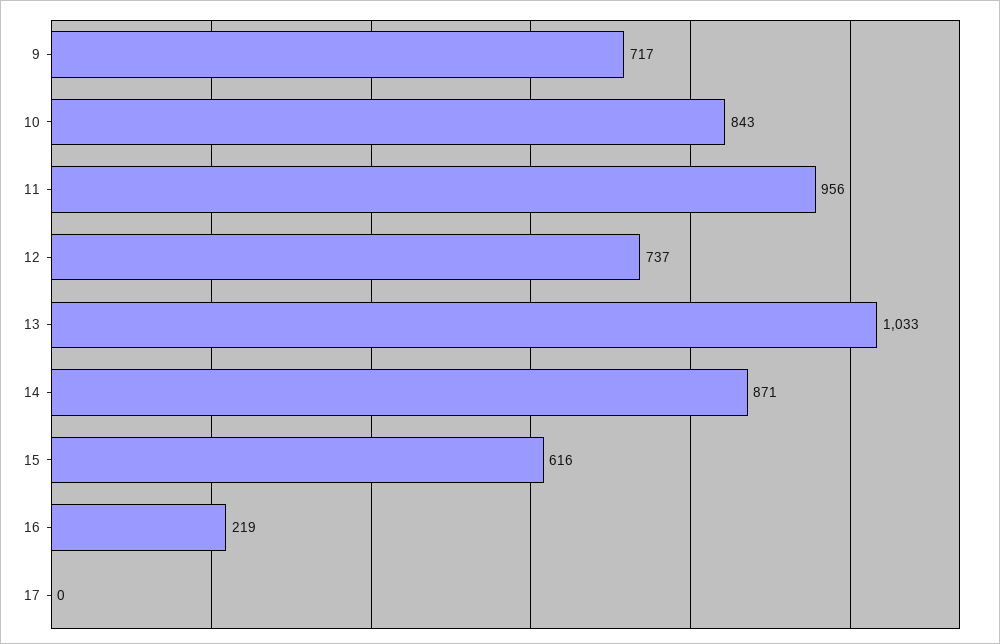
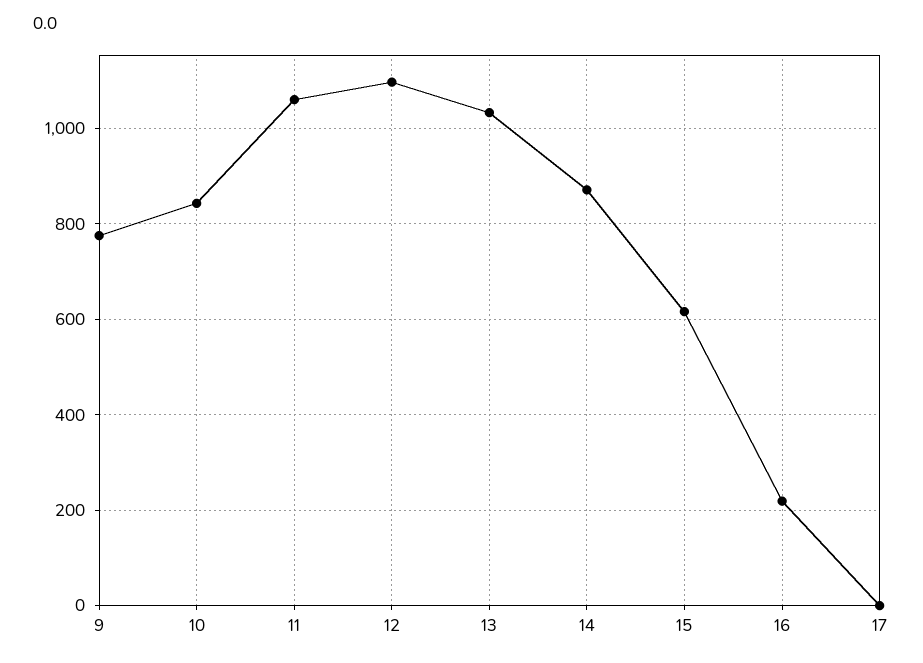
9: 717 -> 780
11: 956 -> 1060
12: 737 -> 1100

